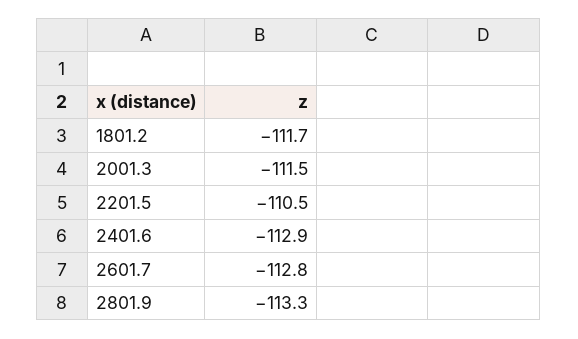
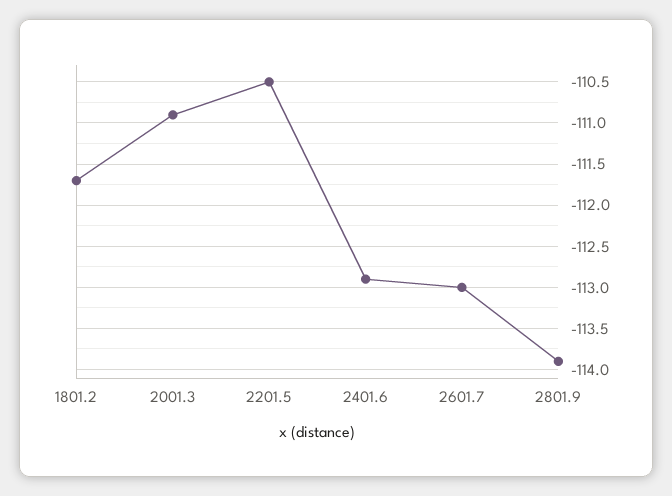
2001.3: -111.5 -> -110.9
2601.7: -112.8 -> -113
2801.9: -113.3 -> -113.9

